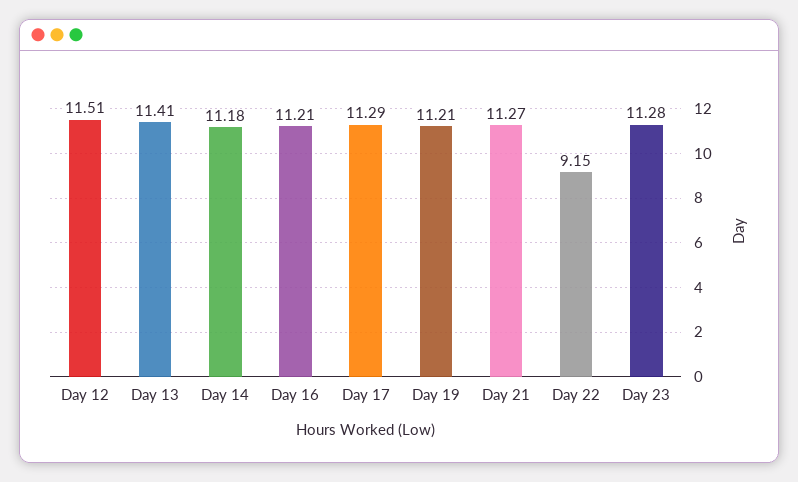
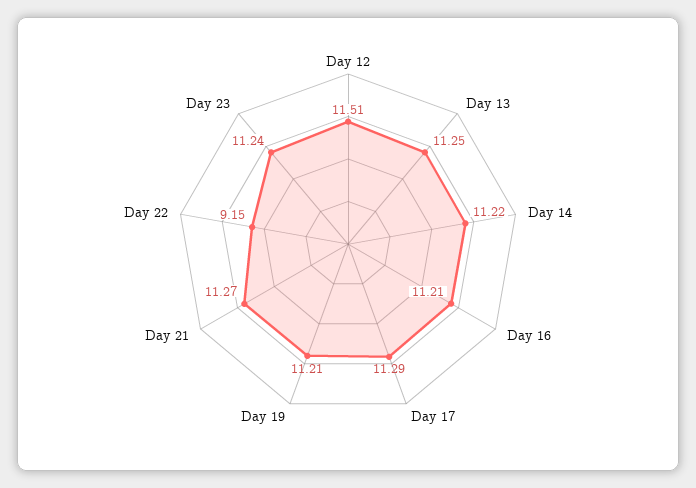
Day 13: 11.41 -> 11.25
Day 14: 11.18 -> 11.22
Day 23: 11.28 -> 11.24

